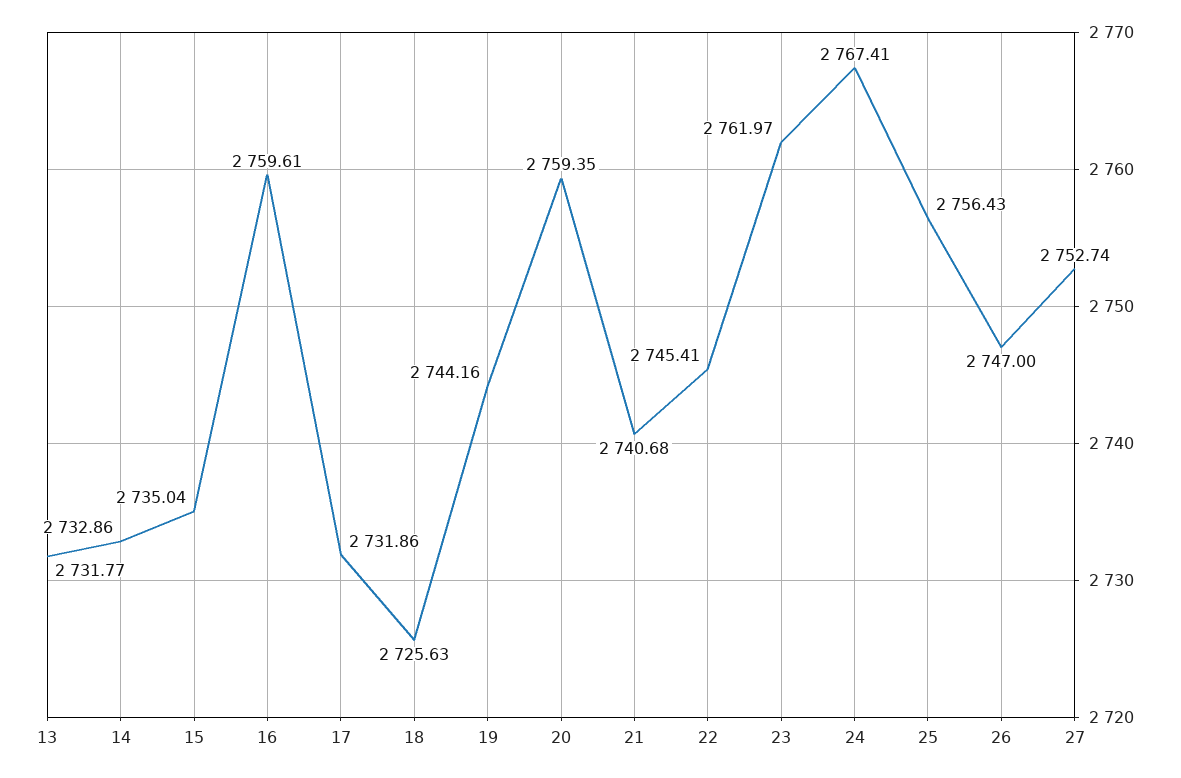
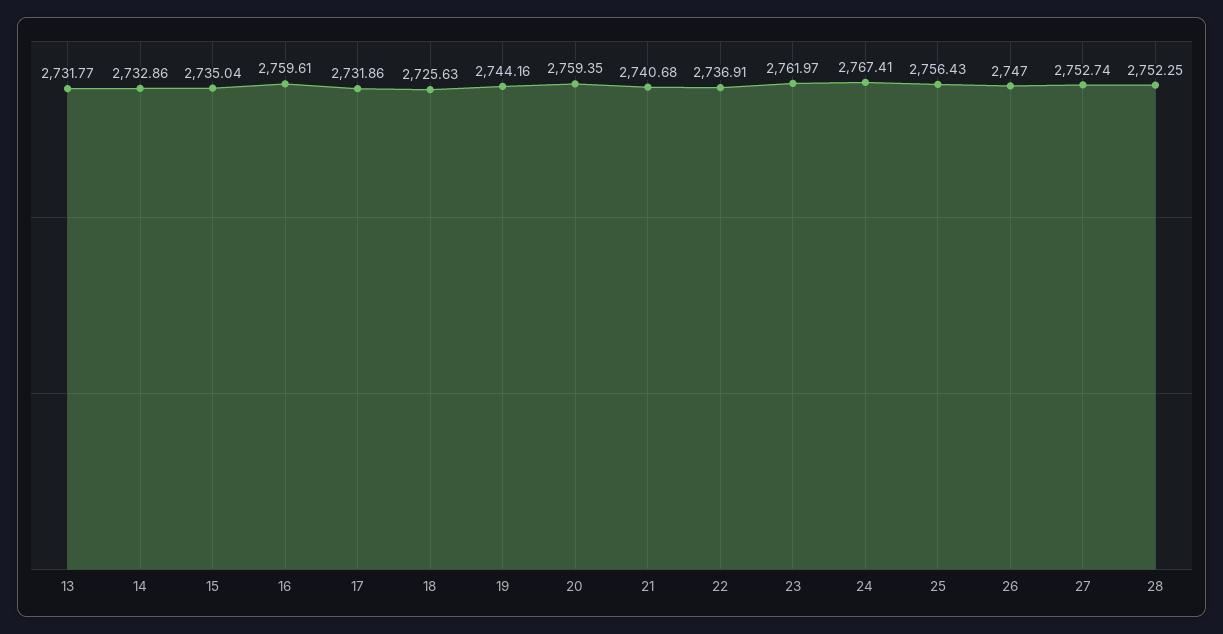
22: 2745.41 -> 2736.91
28: none -> 2752.25

